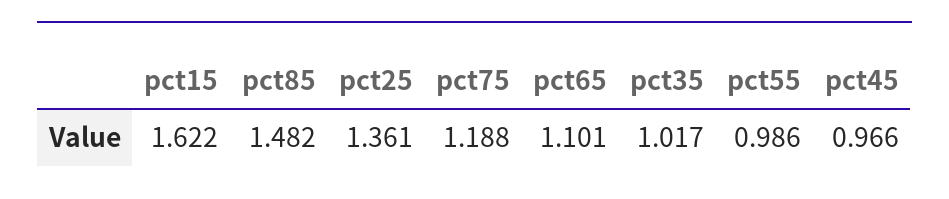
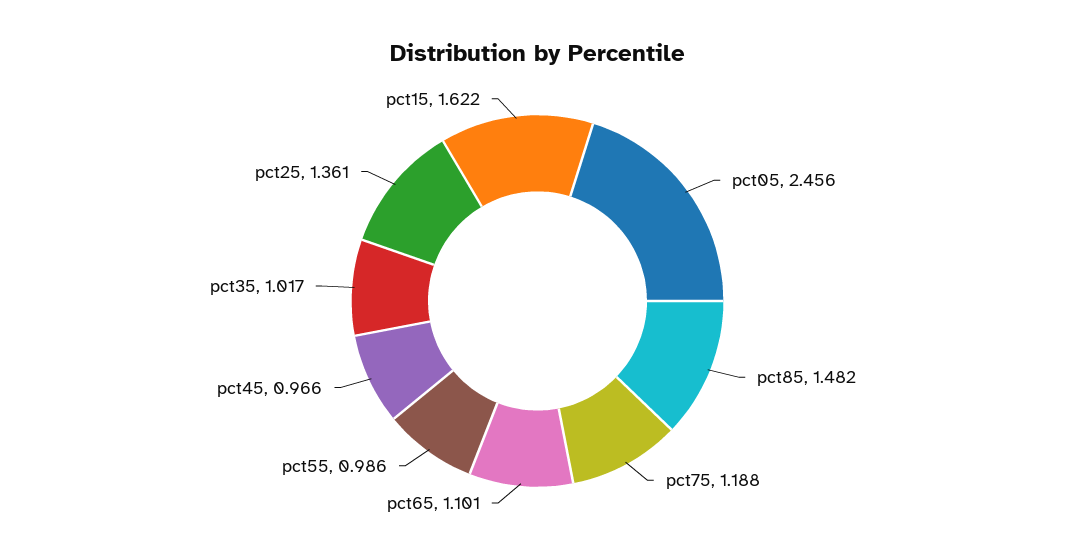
pct05: none -> 2.456

